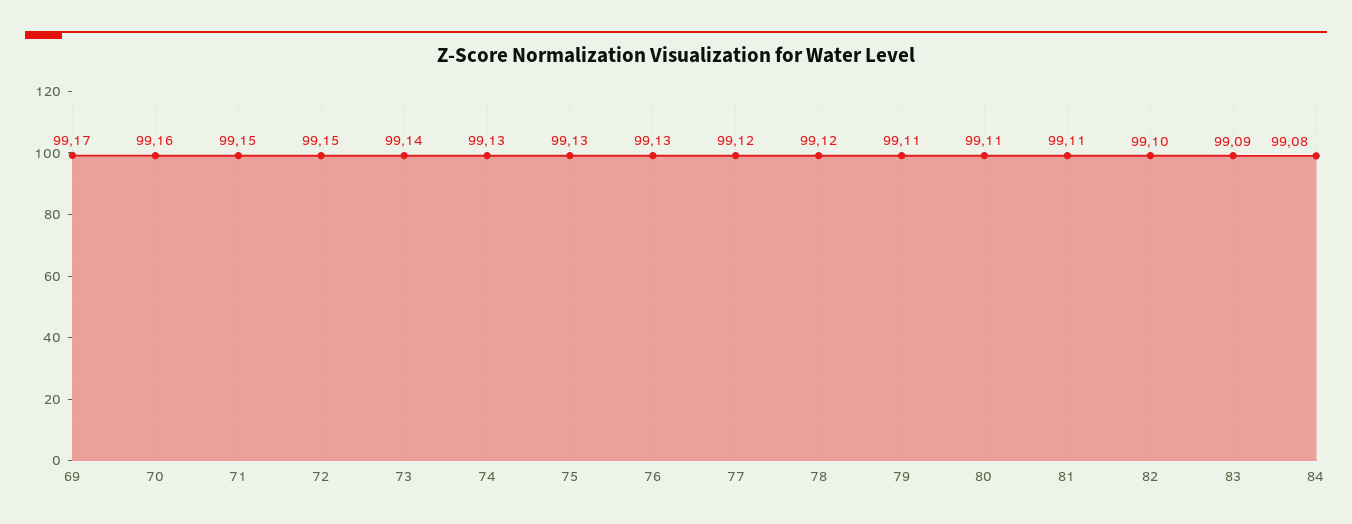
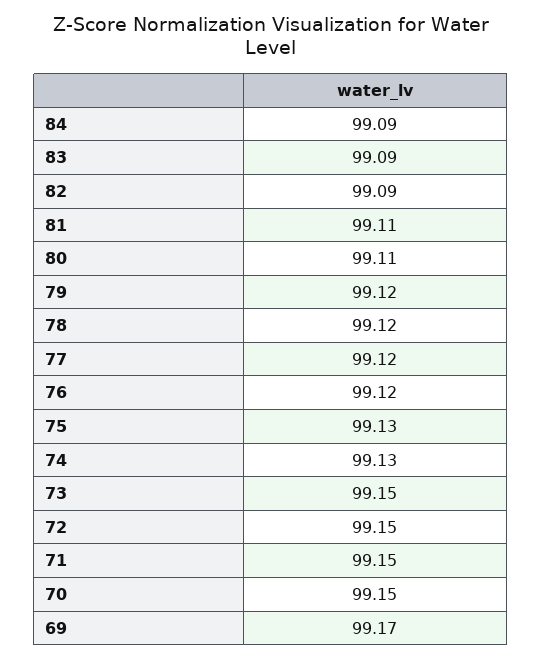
70: 99.16 -> 99.15
73: 99.14 -> 99.15
76: 99.13 -> 99.12
79: 99.11 -> 99.12
82: 99.1 -> 99.09
84: 99.08 -> 99.09

